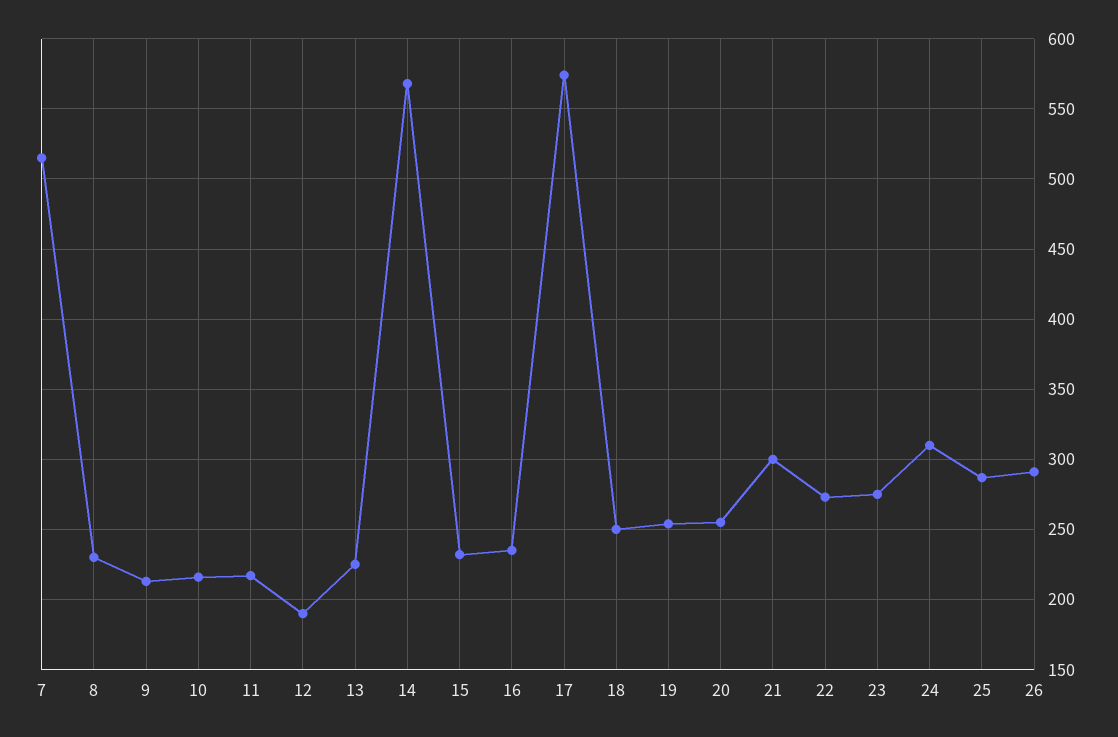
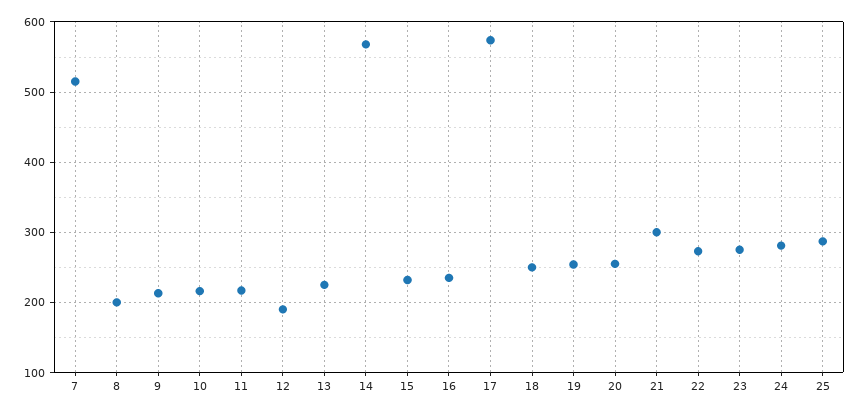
8: 230 -> 200
24: 310 -> 280
26: 290 -> none

